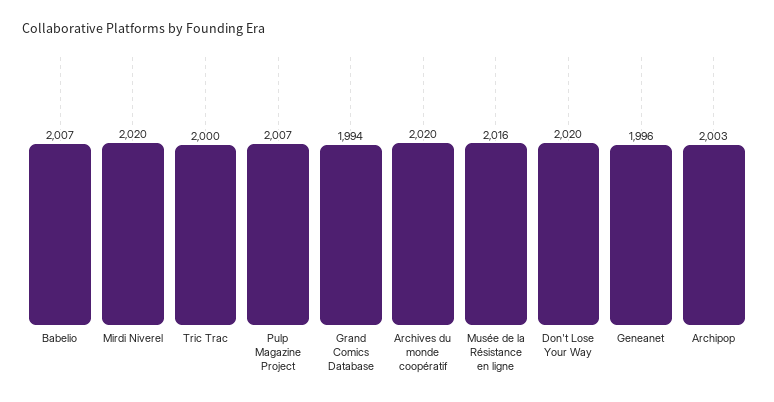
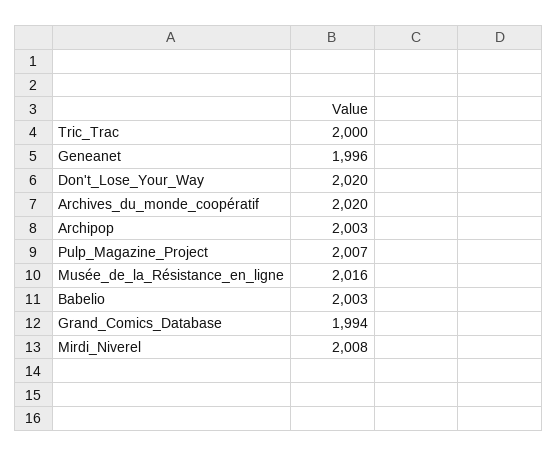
Babelio: 2007 -> 2003
Mirdi Niverel: 2020 -> 2008

